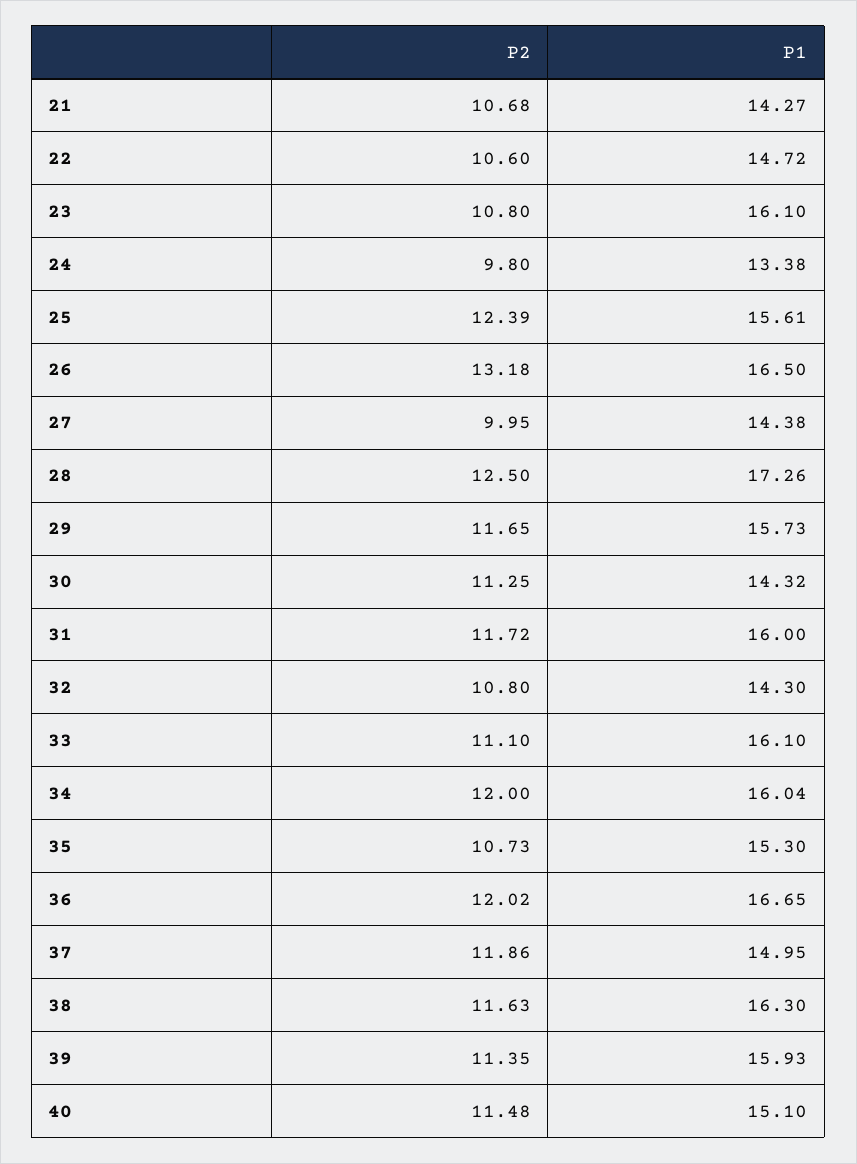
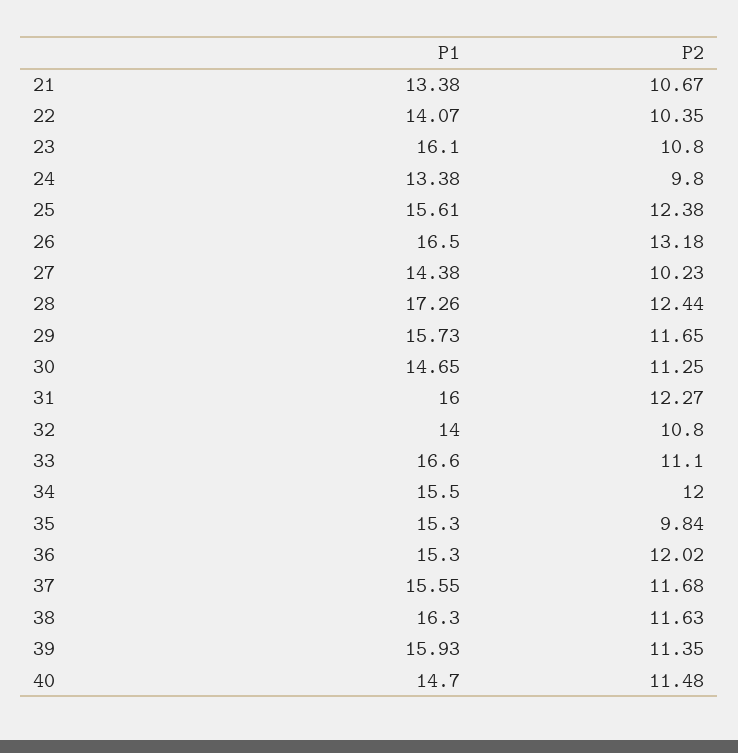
P2, 21: 10.68 -> 10.67
P1, 21: 14.27 -> 13.38
P2, 22: 10.6 -> 10.35
P1, 22: 14.72 -> 14.07
P2, 25: 12.39 -> 12.38
P2, 27: 9.95 -> 10.23
P2, 28: 12.5 -> 12.44
P1, 30: 14.32 -> 14.65
P2, 31: 11.72 -> 12.27
P1, 32: 14.3 -> 14
P1, 33: 16.1 -> 16.6
P1, 34: 16.04 -> 15.5
P2, 35: 10.73 -> 9.84
P1, 36: 16.65 -> 15.3
P2, 37: 11.86 -> 11.68
P1, 37: 14.95 -> 15.55
P1, 40: 15.1 -> 14.7

